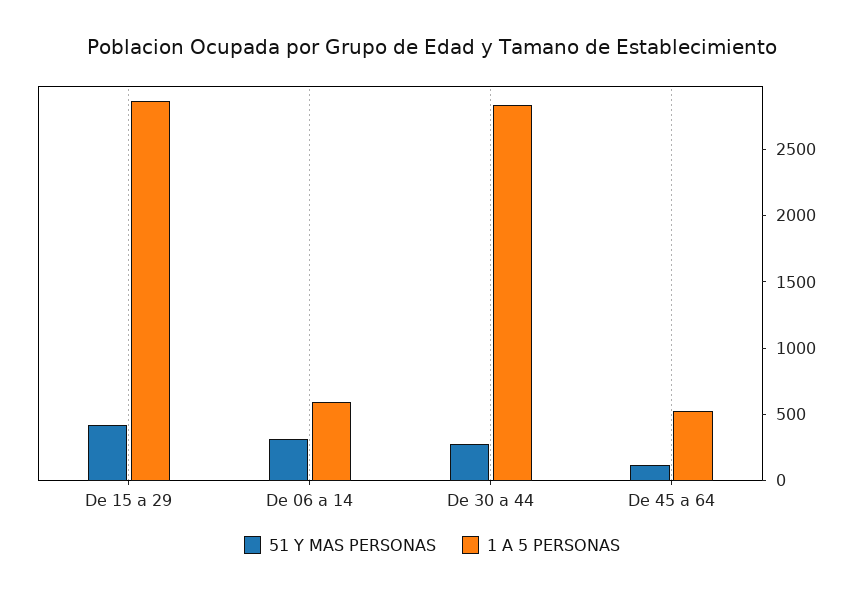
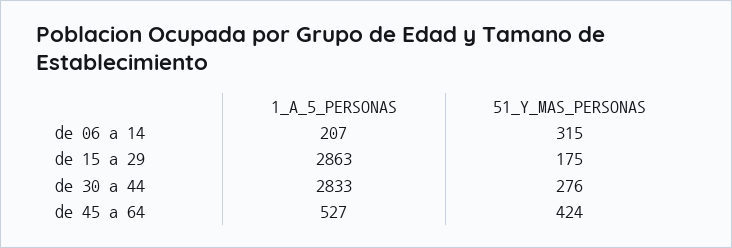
51 Y MAS PERSONAS, De 15 a 29: 400 -> 175
1 A 5 PERSONAS, De 06 a 14: 600 -> 207
51 Y MAS PERSONAS, De 45 a 64: 100 -> 424

